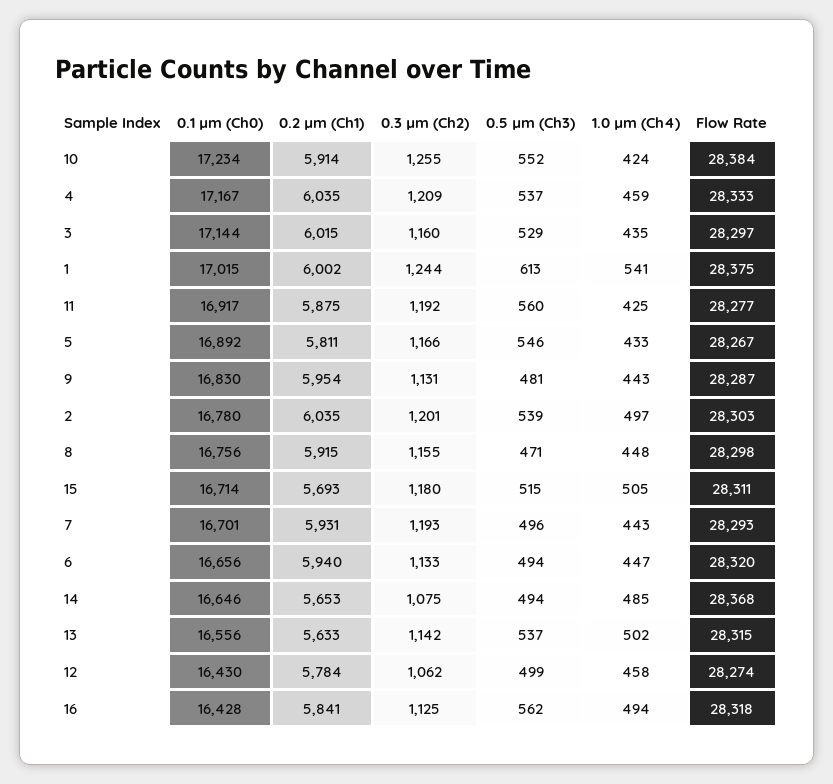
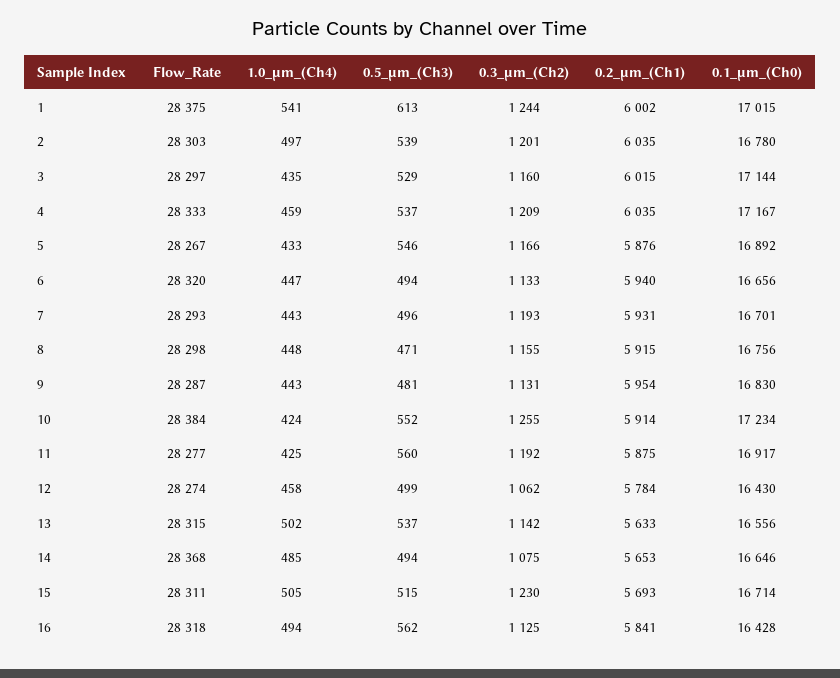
0.2 µm (Ch1), 5: 5811 -> 5876
0.3 µm (Ch2), 15: 1180 -> 1230

